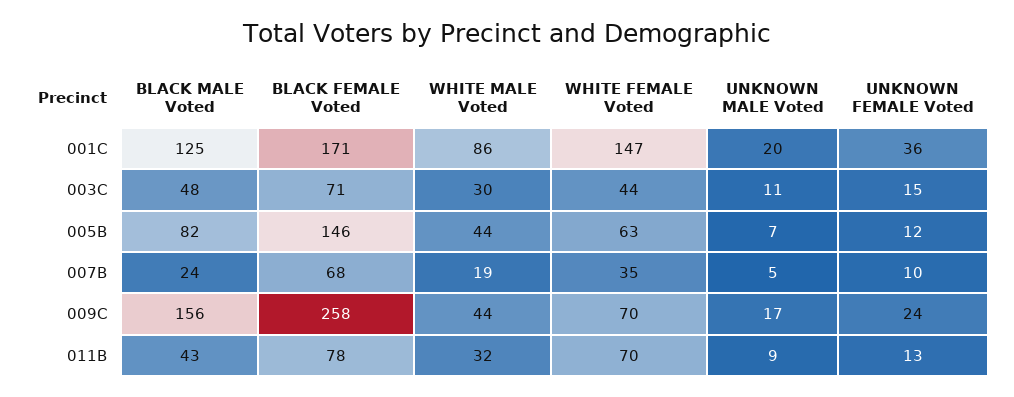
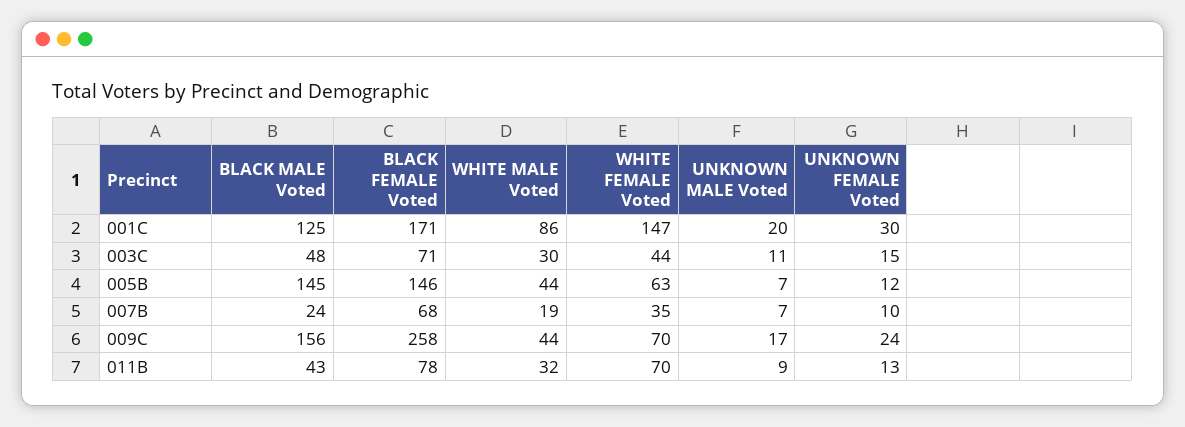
UNKNOWN FEMALE Voted, 001C: 36 -> 30
BLACK MALE Voted, 005B: 82 -> 145
UNKNOWN MALE Voted, 007B: 5 -> 7

